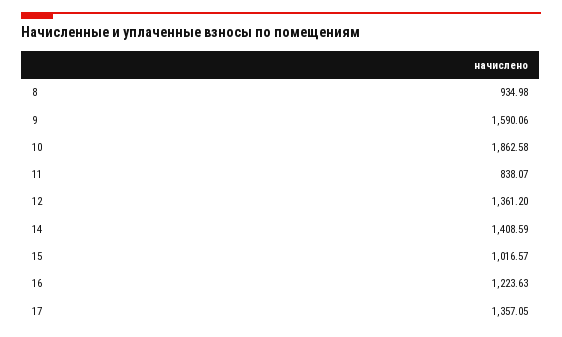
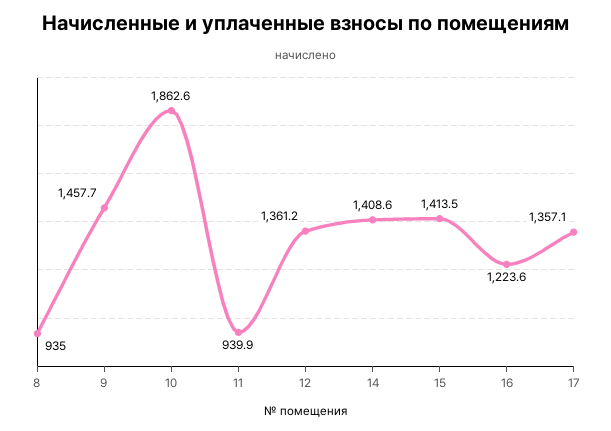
9: 1590.06 -> 1457.7
11: 838.07 -> 939.9
15: 1016.57 -> 1413.5

